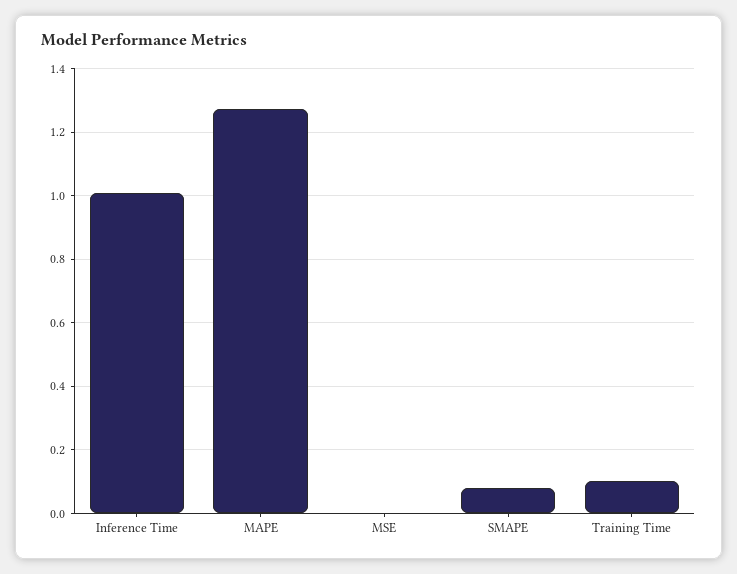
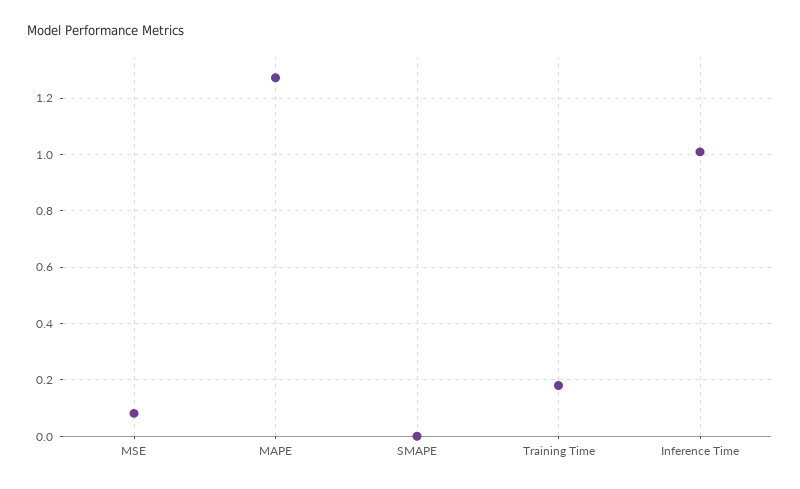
MSE: 0 -> 0.075
SMAPE: 0.08 -> 0
Training Time: 0.1 -> 0.175

